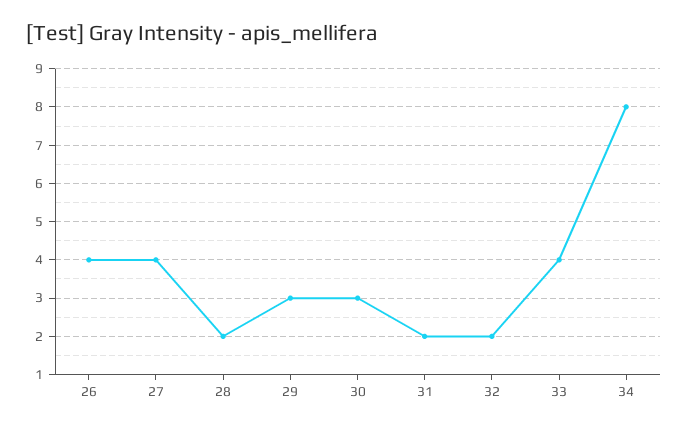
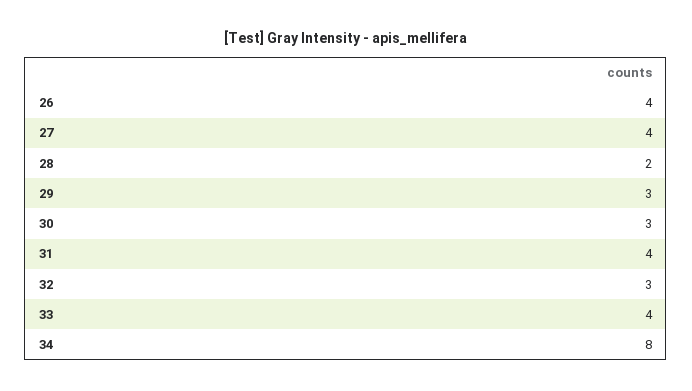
31: 2 -> 4
32: 2 -> 3

